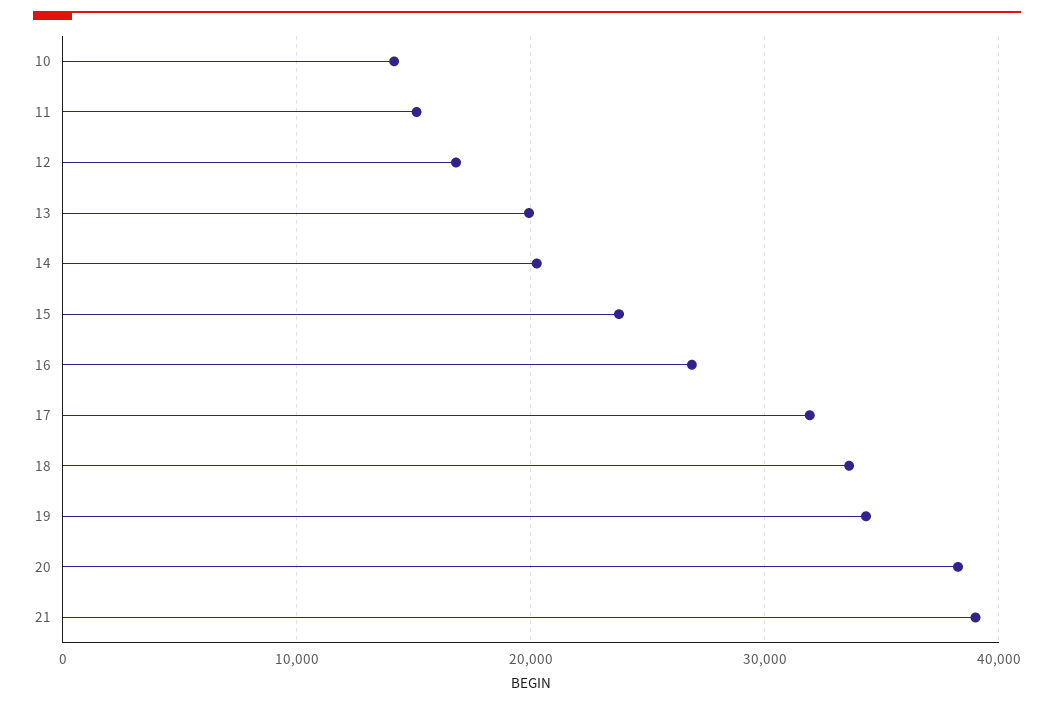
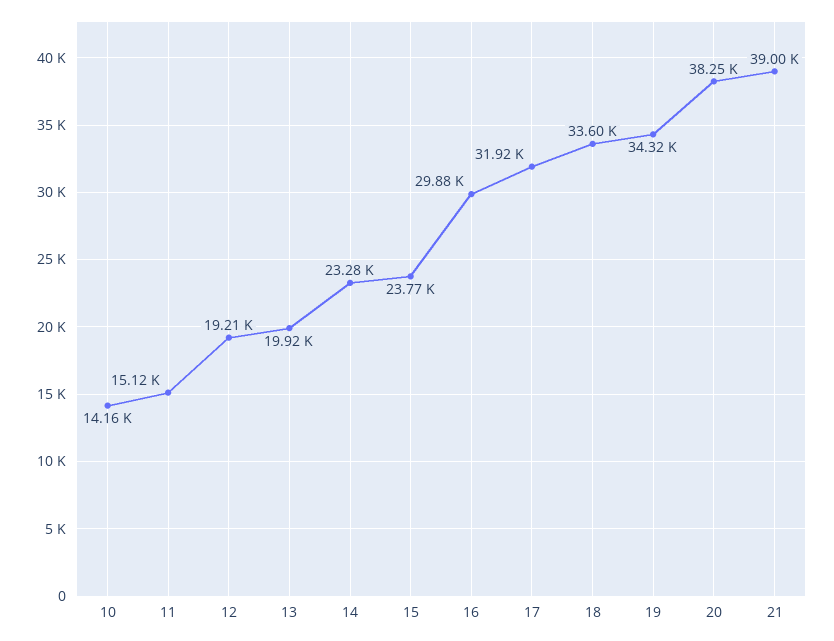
12: 17000 -> 19210
14: 20000 -> 23280
16: 27000 -> 29880

